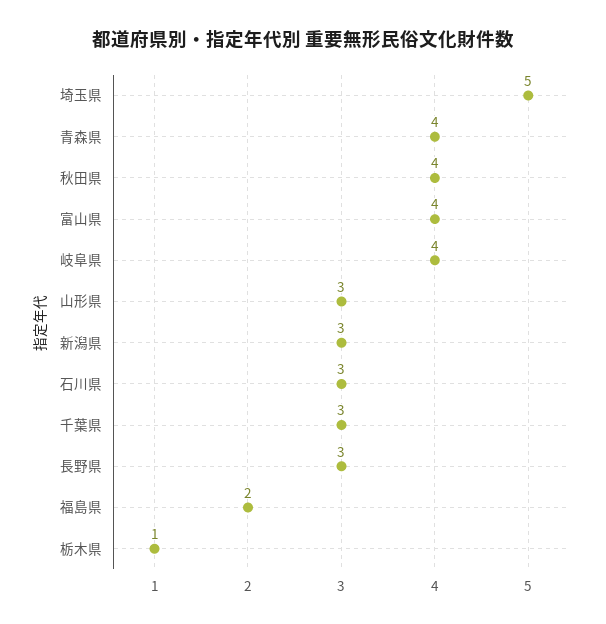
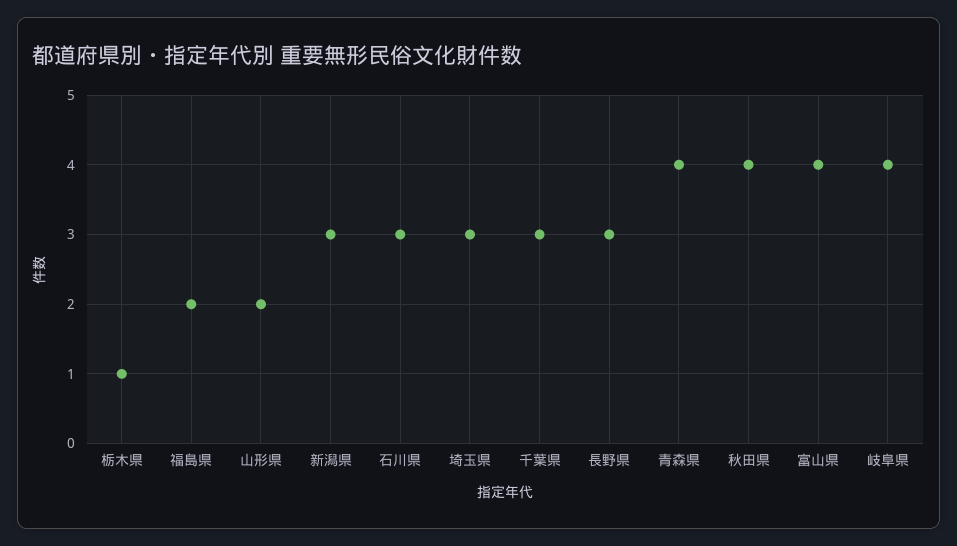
埼玉県: 5 -> 3
山形県: 3 -> 2

